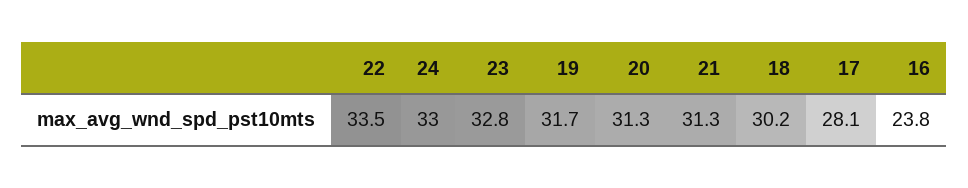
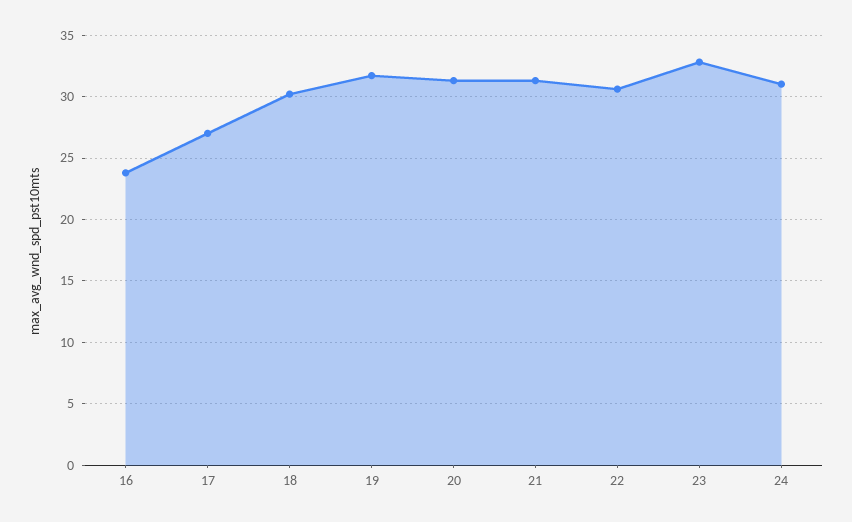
22: 33.5 -> 30.5
24: 33 -> 31
17: 28.1 -> 27

